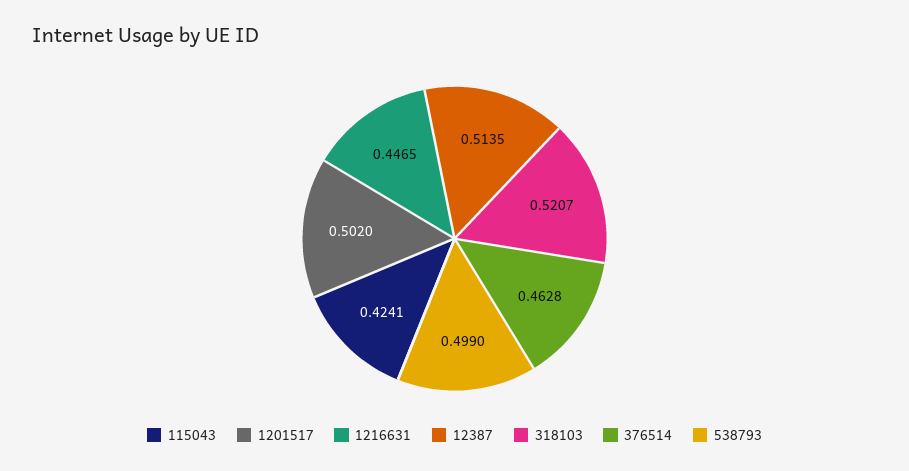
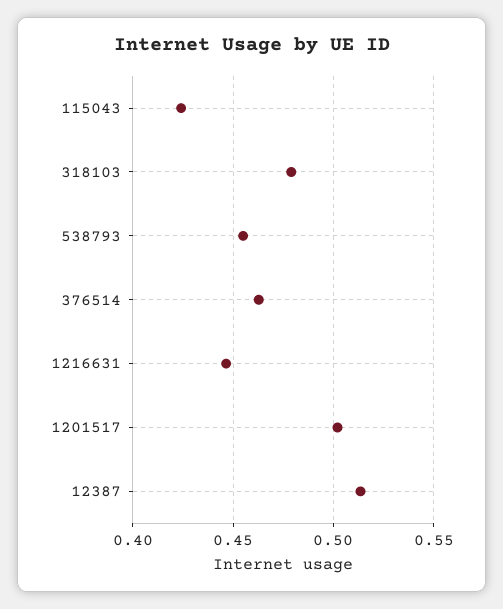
318103: 0.5207 -> 0.48
538793: 0.499 -> 0.455

